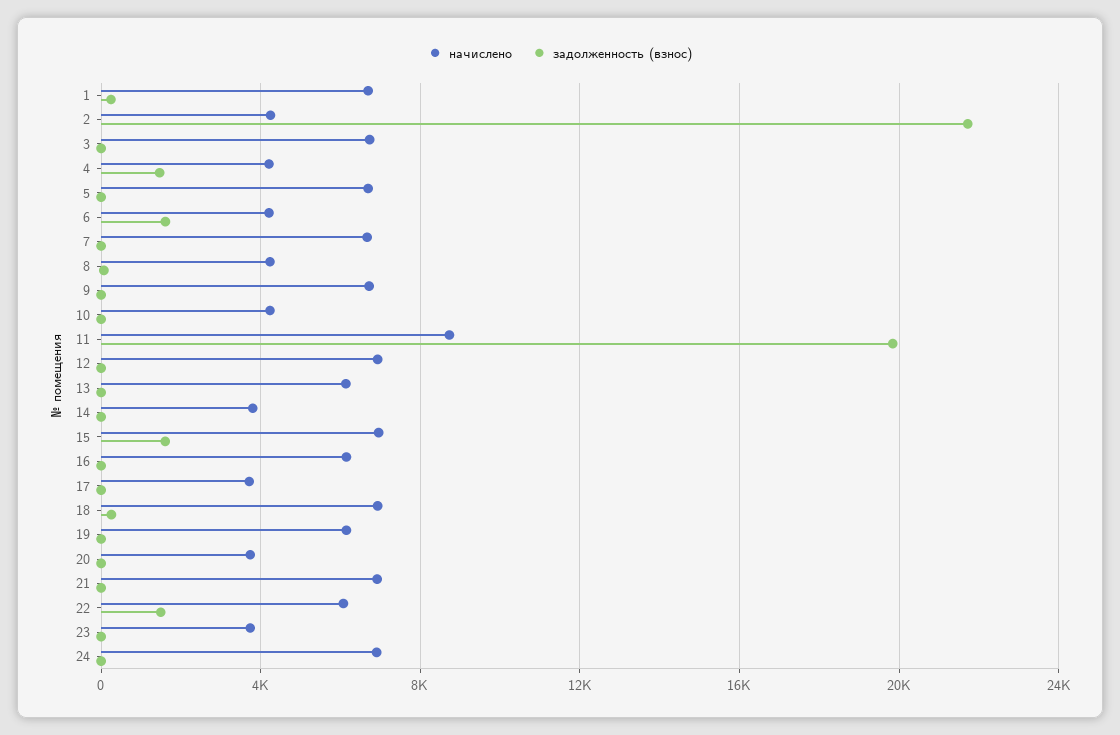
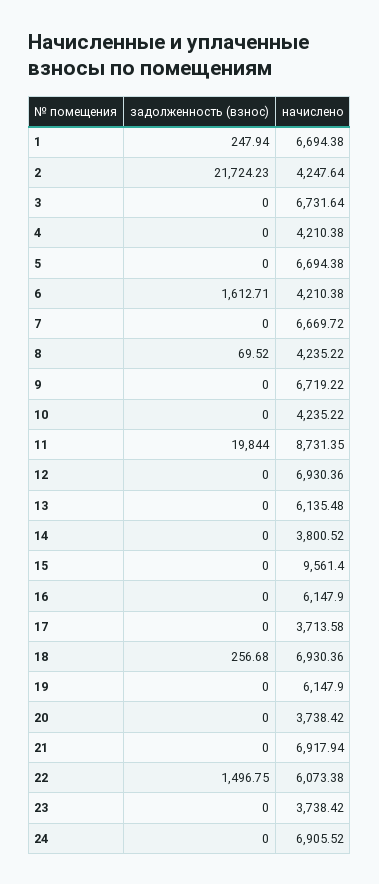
задолженность (взнос), 4: 1500 -> 0
начислено, 15: 7000 -> 9561.4
задолженность (взнос), 15: 1500 -> 0

